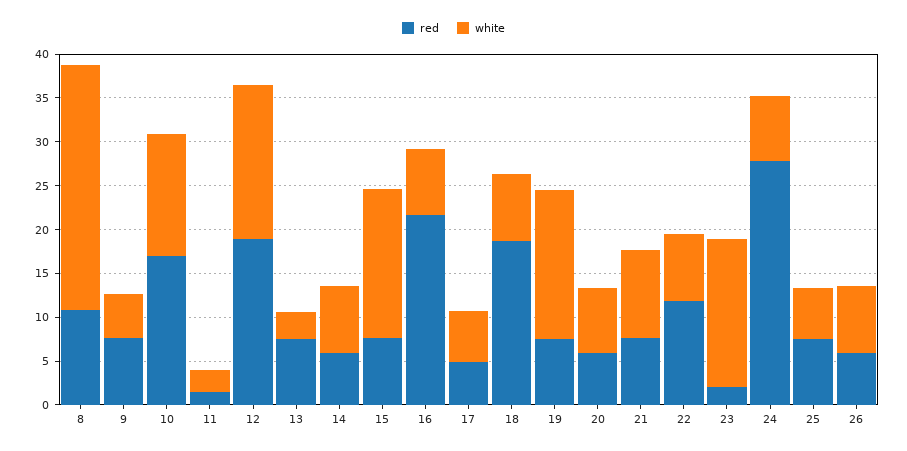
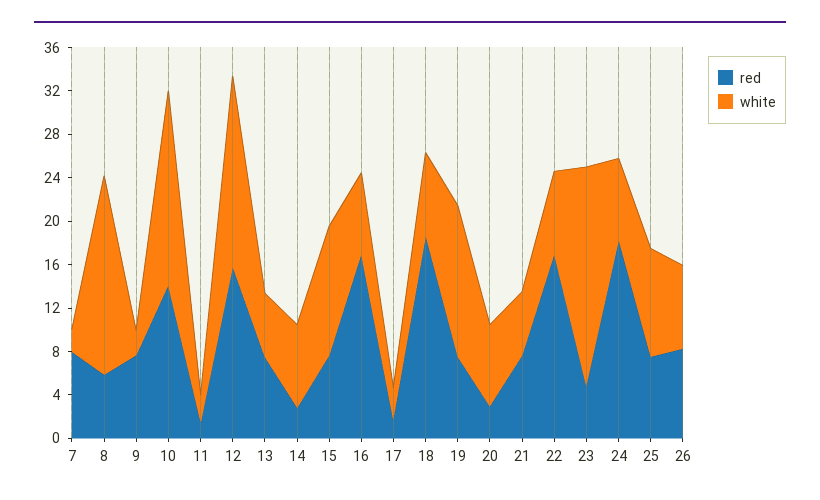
red, 8: 11 -> 6
white, 8: 28 -> 18
white, 9: 5 -> 2
red, 10: 17 -> 14
white, 10: 14 -> 18
red, 12: 19 -> 16
white, 13: 3 -> 6
red, 14: 6 -> 3
white, 15: 17 -> 12
red, 16: 22 -> 17
red, 17: 5 -> 2
white, 17: 6 -> 3
white, 19: 17 -> 14
red, 20: 6 -> 3
white, 21: 10 -> 6
red, 22: 12 -> 17
red, 23: 2 -> 5
white, 23: 17 -> 20
red, 24: 28 -> 18
white, 25: 6 -> 10
red, 26: 6 -> 8
red, 7: none -> 8
white, 7: none -> 2

